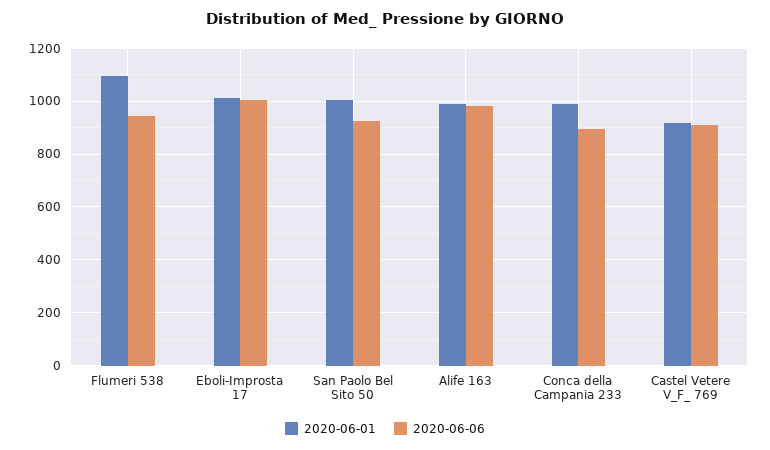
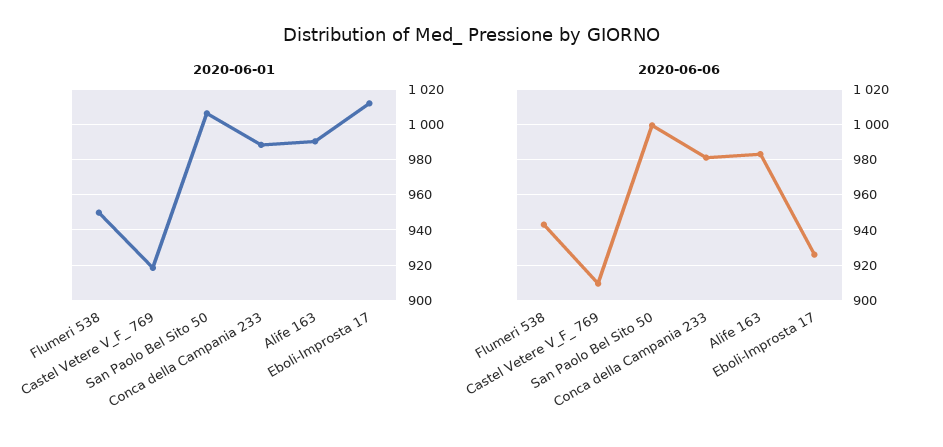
2020-06-01, Flumeri 538: 1100 -> 950
2020-06-06, Eboli-Improsta 17: 1000 -> 925
2020-06-06, San Paolo Bel Sito 50: 925 -> 1000
2020-06-06, Conca della Campania 233: 900 -> 980

